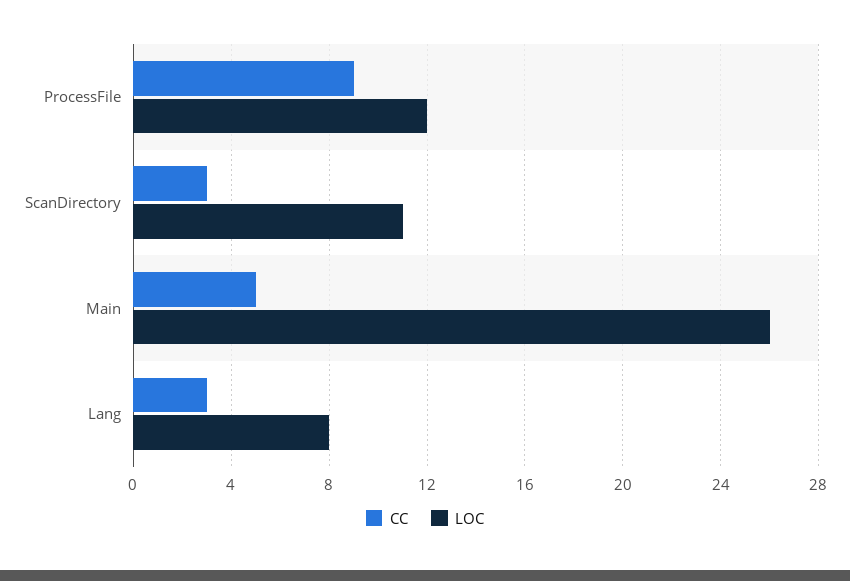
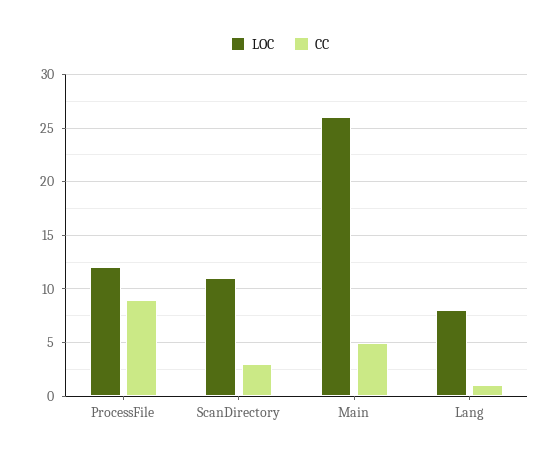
CC, Lang: 3 -> 1

